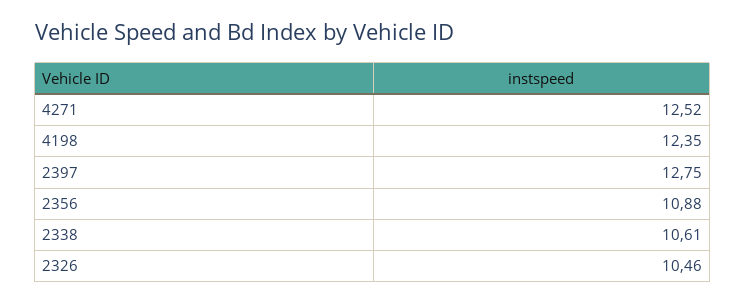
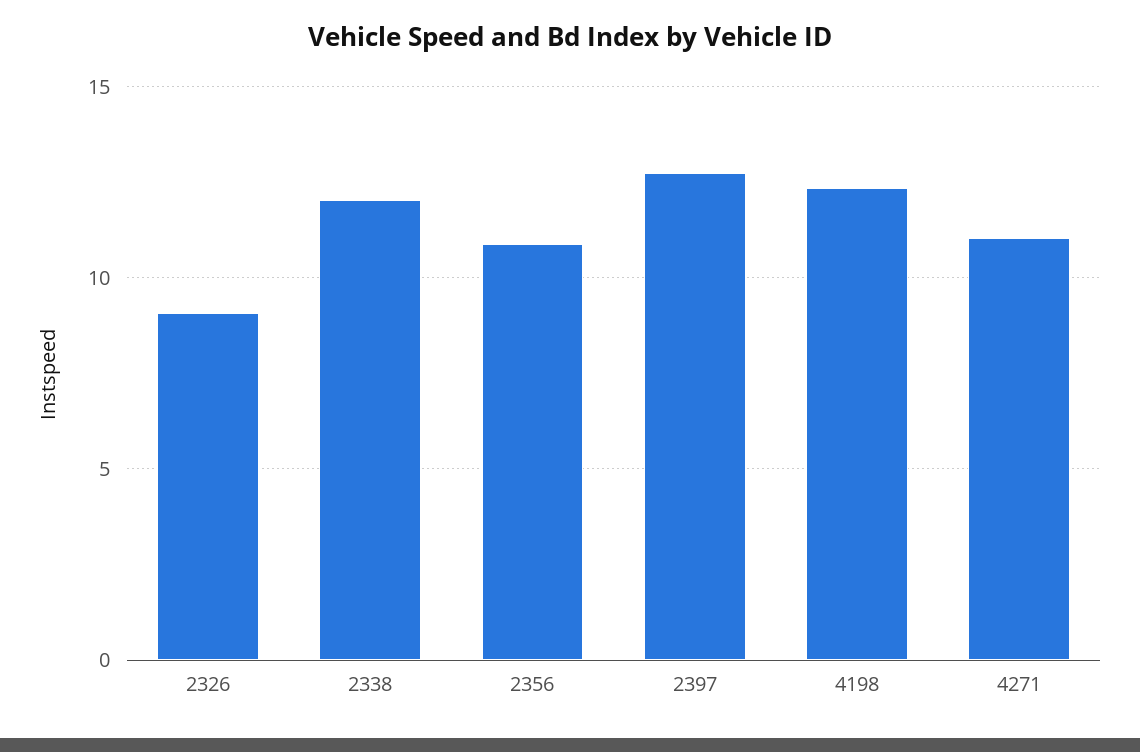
4271: 12.52 -> 11
2338: 10.61 -> 12
2326: 10.46 -> 9

